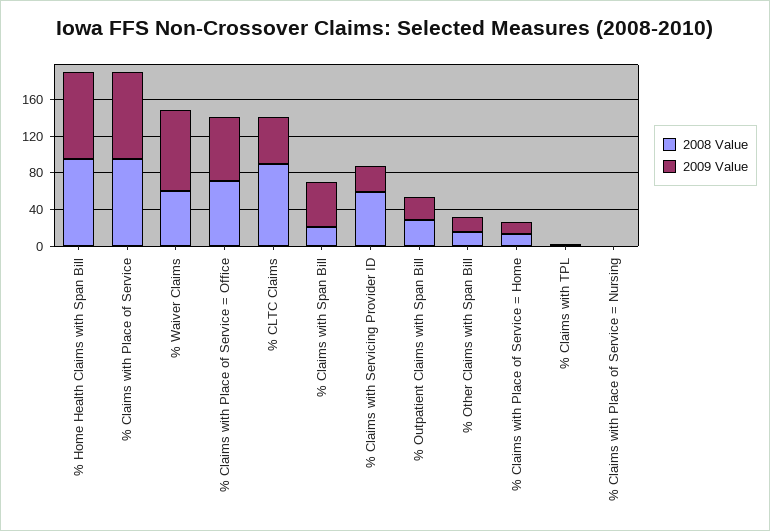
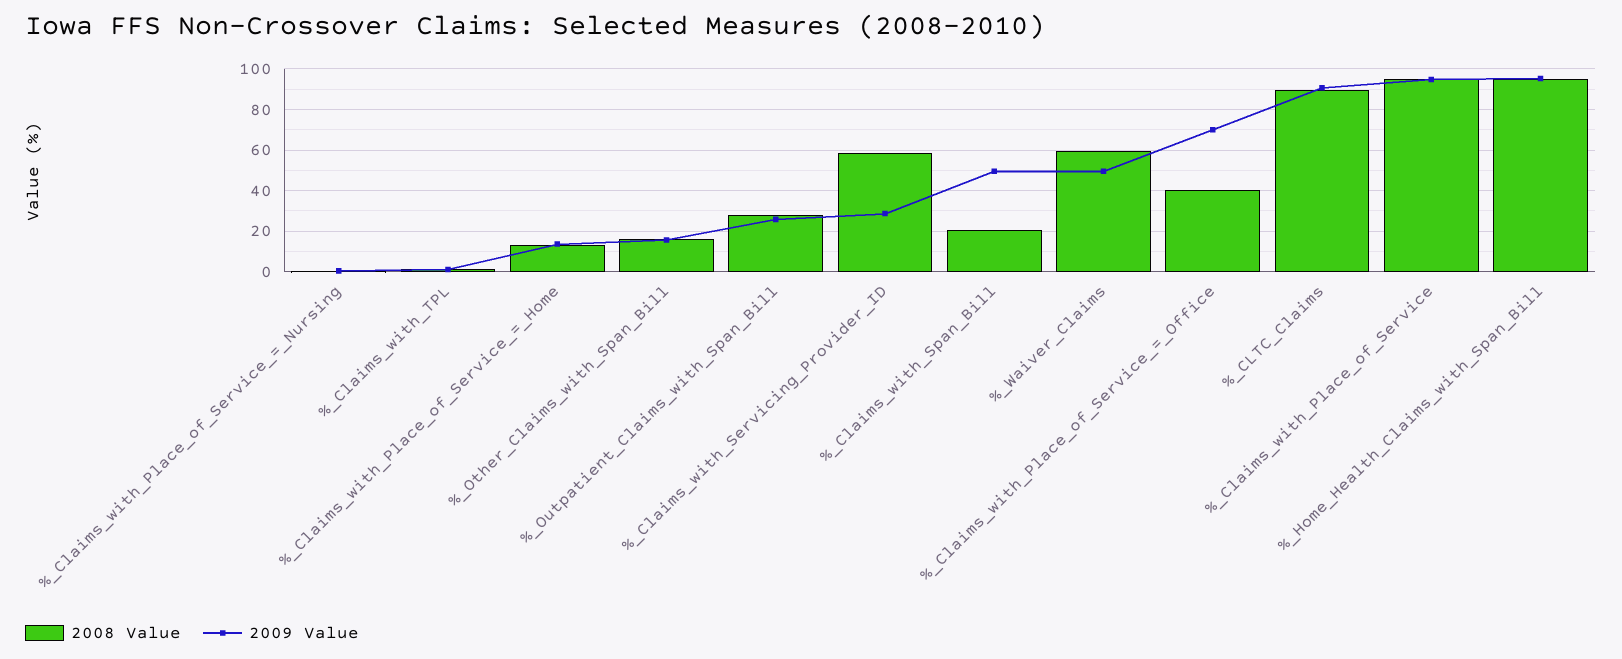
2009 Value, % Waiver Claims: 90 -> 50
2008 Value, % Claims with Place of Service = Office: 70 -> 40
2009 Value, % CLTC Claims: 50 -> 90

